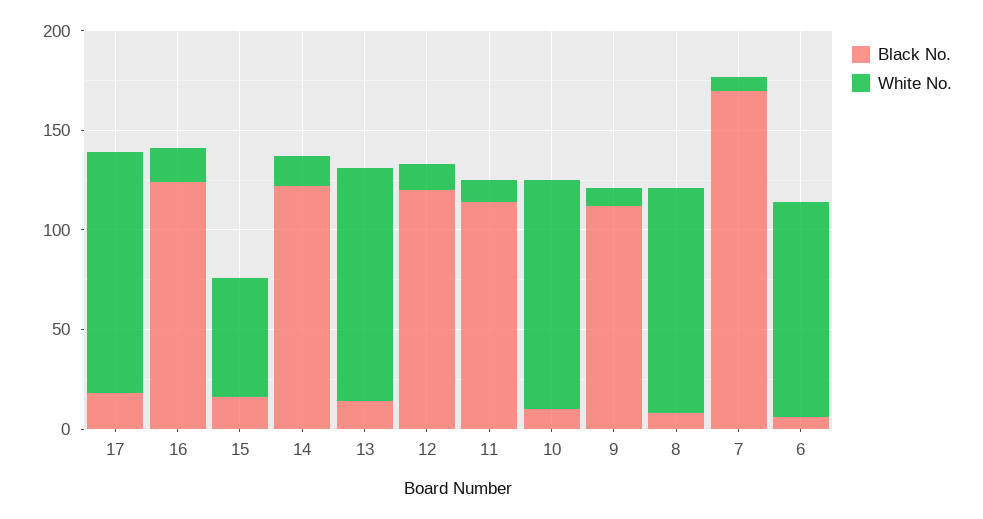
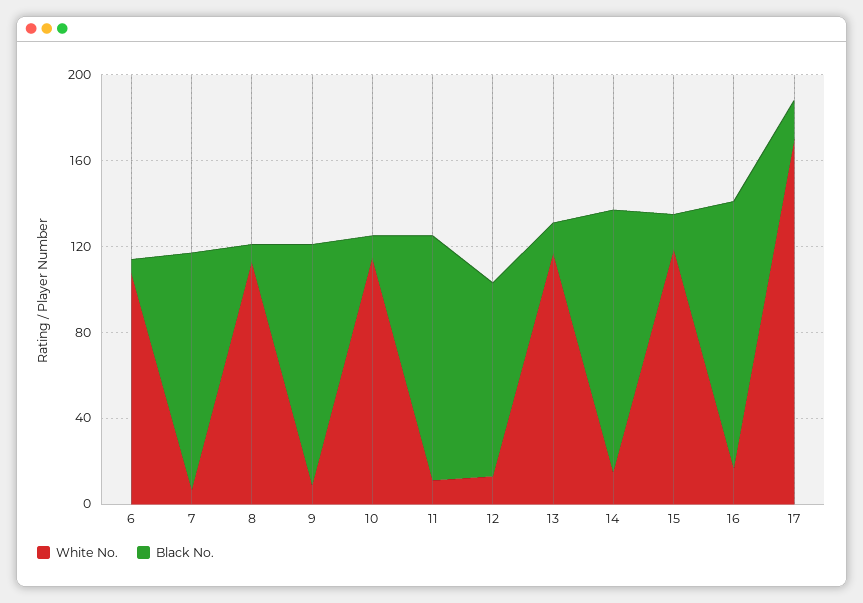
White No., 17: 120 -> 170
White No., 15: 60 -> 120
Black No., 12: 120 -> 90
Black No., 7: 170 -> 110

